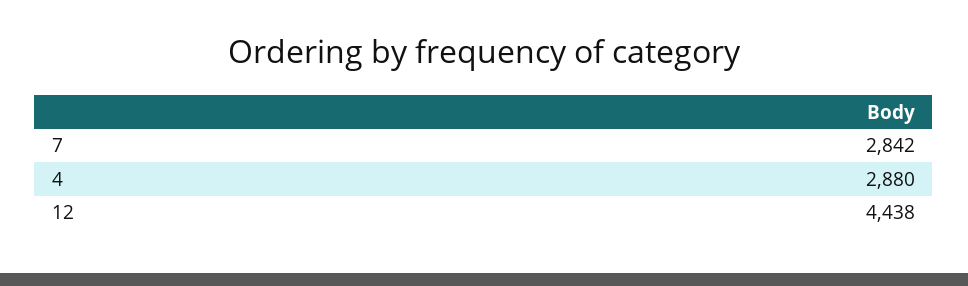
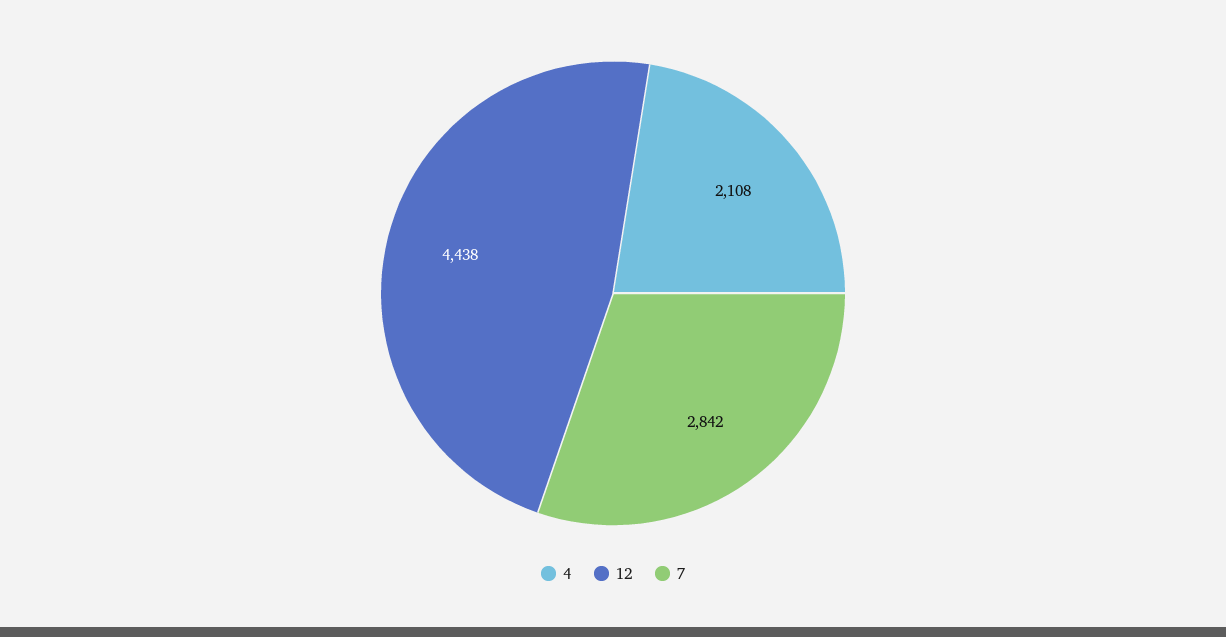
4: 2880 -> 2108

